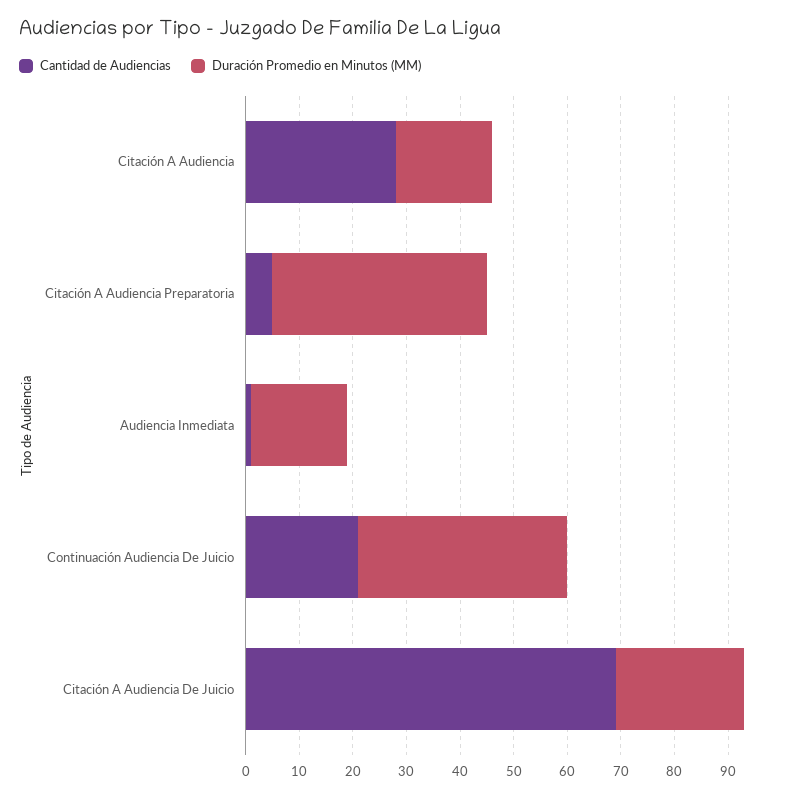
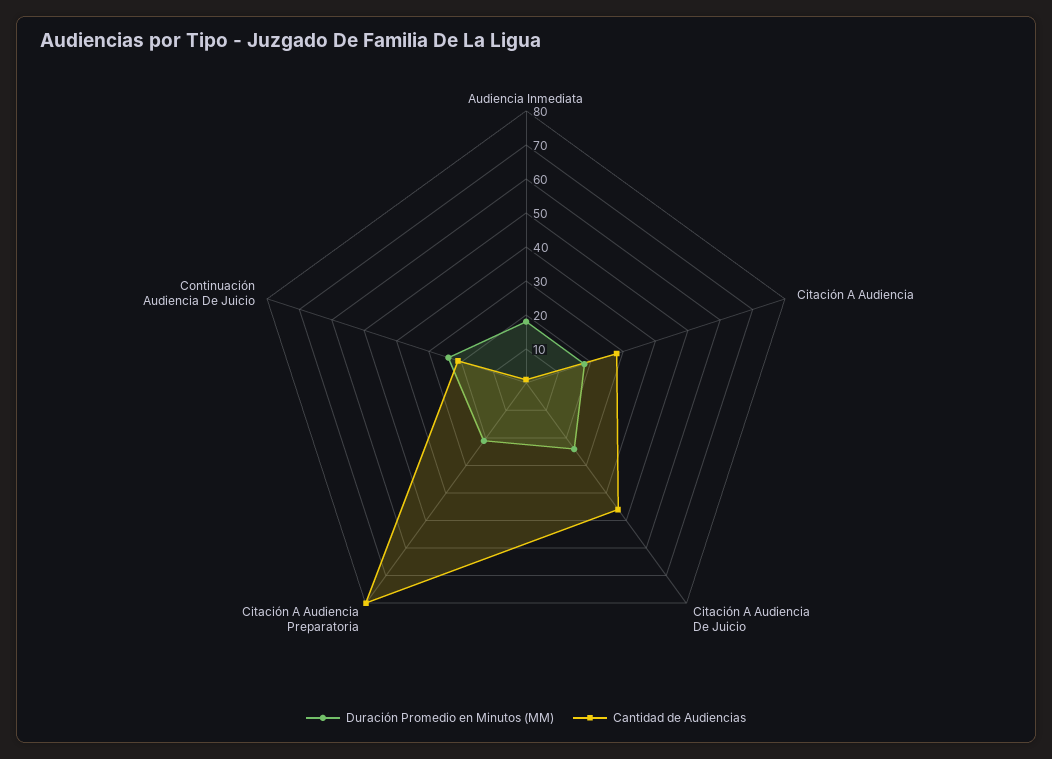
Cantidad de Audiencias, Citación A Audiencia Preparatoria: 5 -> 80
Duración Promedio en Minutos (MM), Citación A Audiencia Preparatoria: 40 -> 20
Duración Promedio en Minutos (MM), Continuación Audiencia De Juicio: 40 -> 25
Cantidad de Audiencias, Citación A Audiencia De Juicio: 70 -> 45

